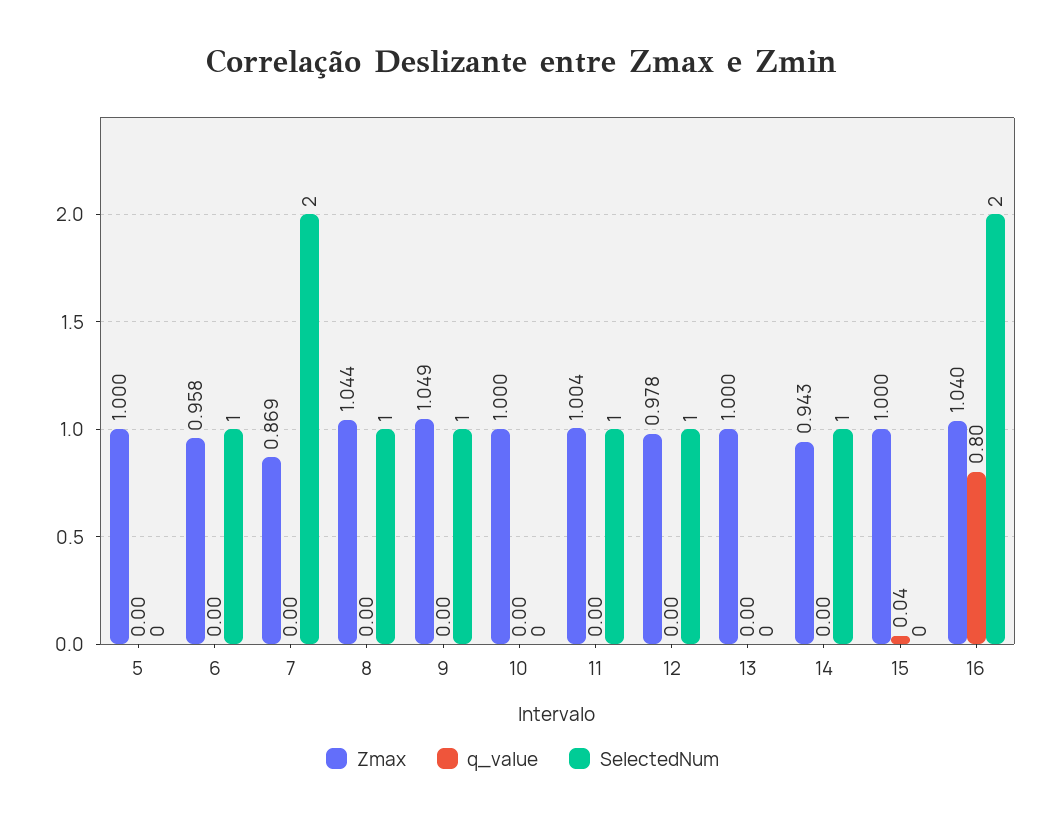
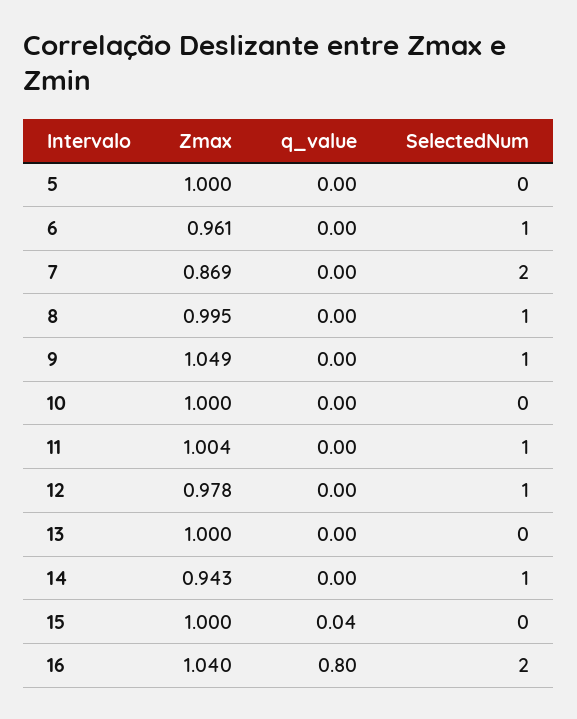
Zmax, 6: 0.958 -> 0.961
Zmax, 8: 1.044 -> 0.995

